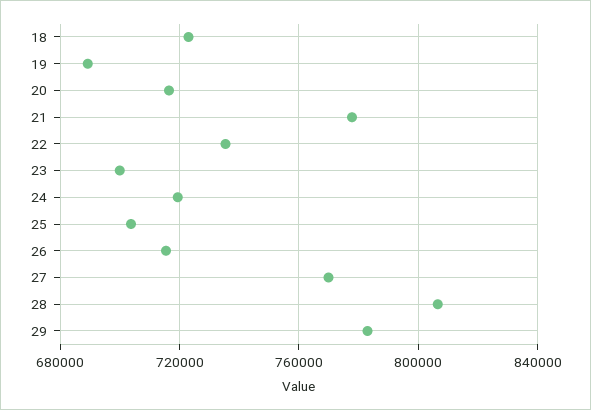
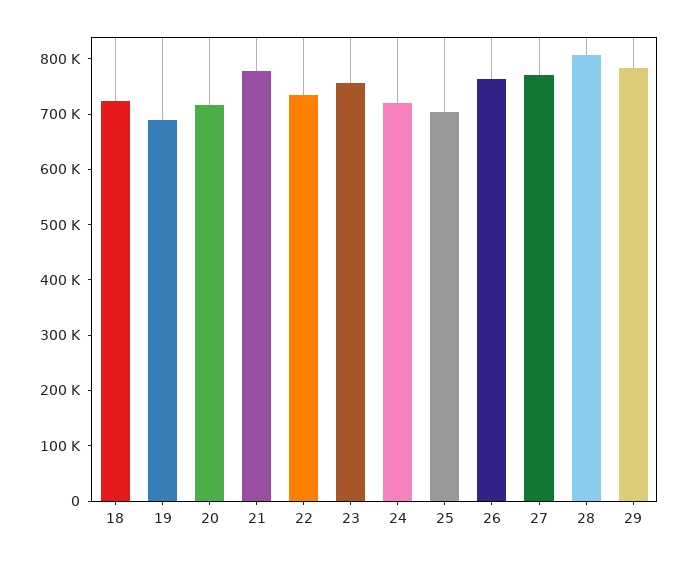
23: 700000 -> 760000
26: 715000 -> 760000

